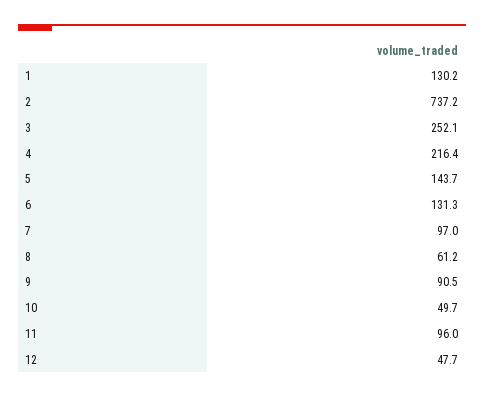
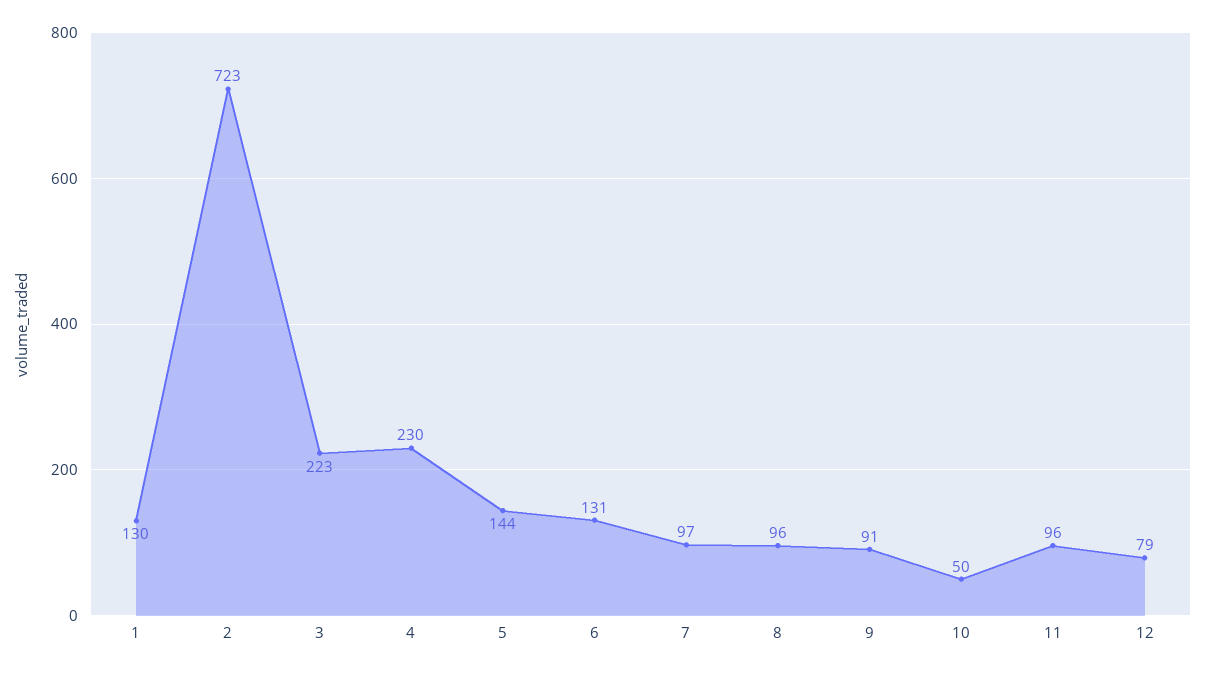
2: 737.2 -> 723
3: 252.1 -> 223
4: 216.4 -> 230
8: 61.2 -> 96
12: 47.7 -> 79

